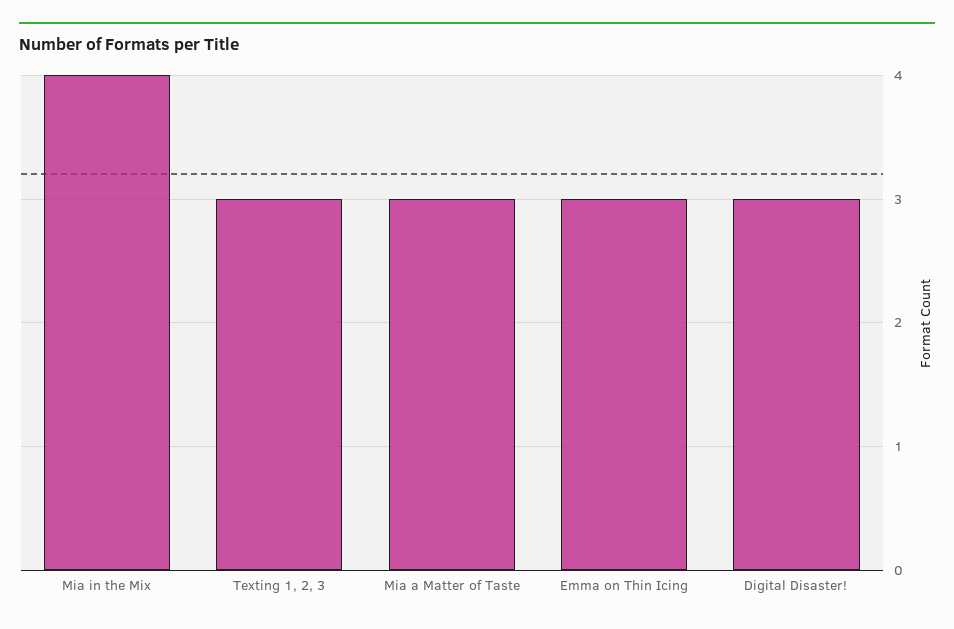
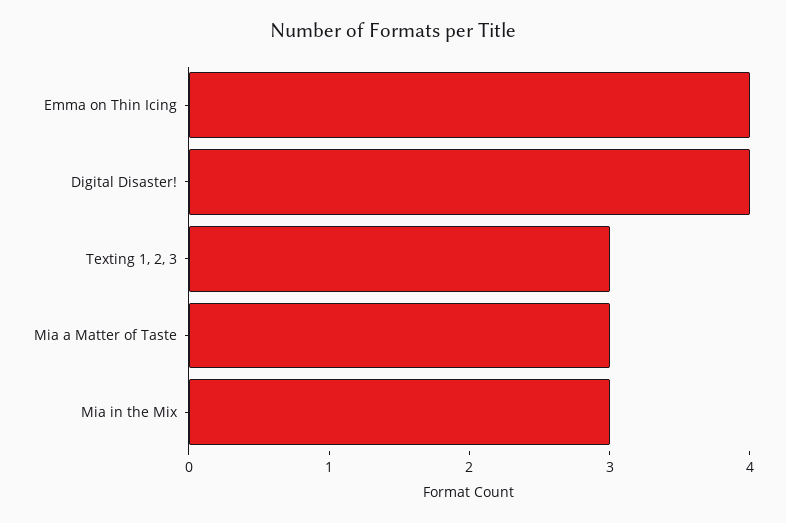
Mia in the Mix: 4 -> 3
Emma on Thin Icing: 3 -> 4
Digital Disaster!: 3 -> 4

